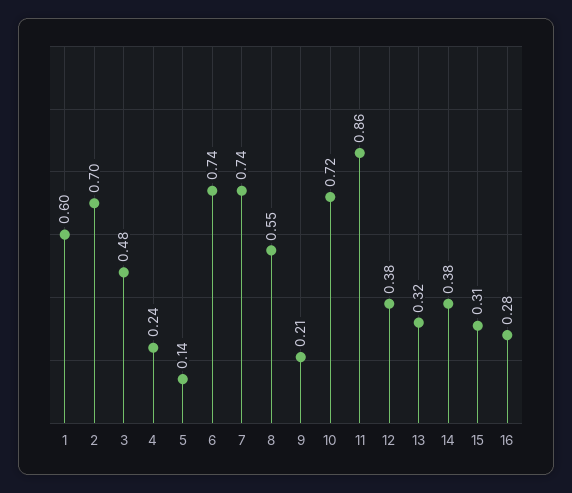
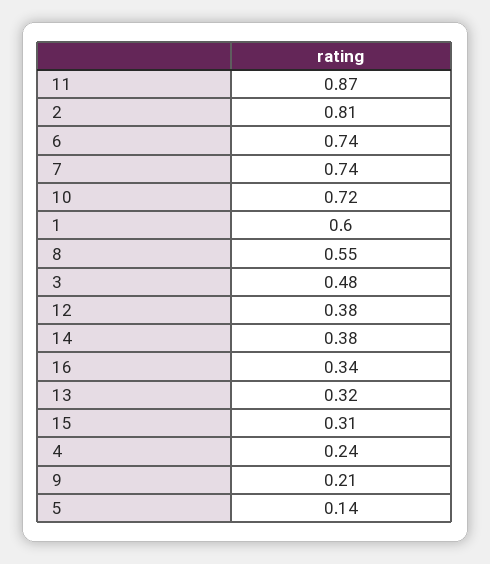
2: 0.7 -> 0.81
11: 0.86 -> 0.87
16: 0.28 -> 0.34

